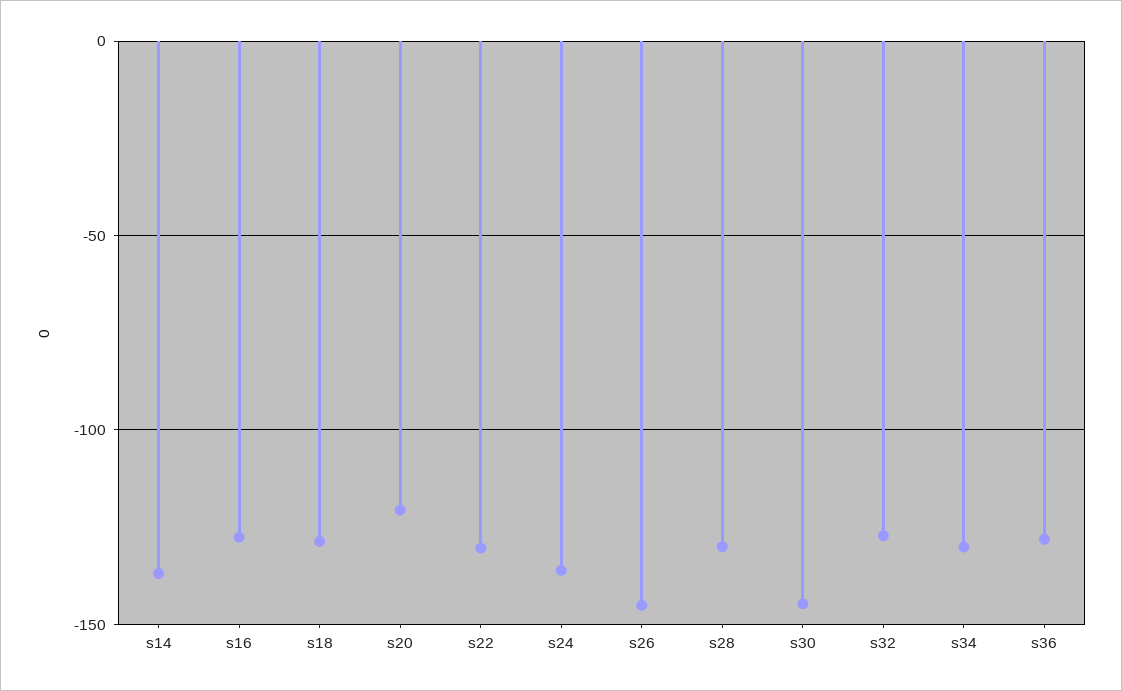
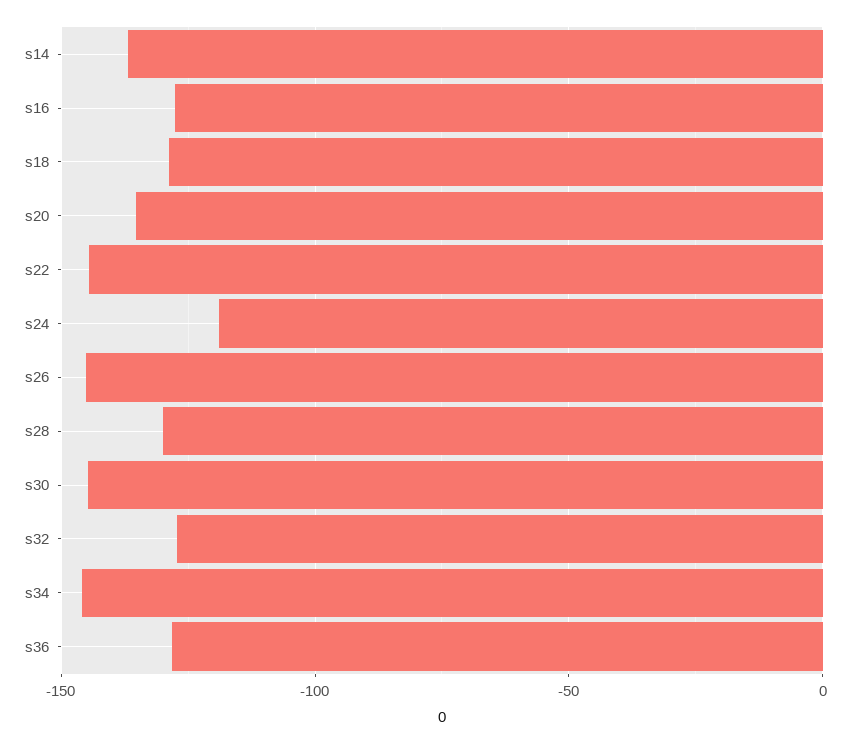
s20: -120 -> -135
s22: -130 -> -145
s24: -135 -> -120
s34: -130 -> -145

